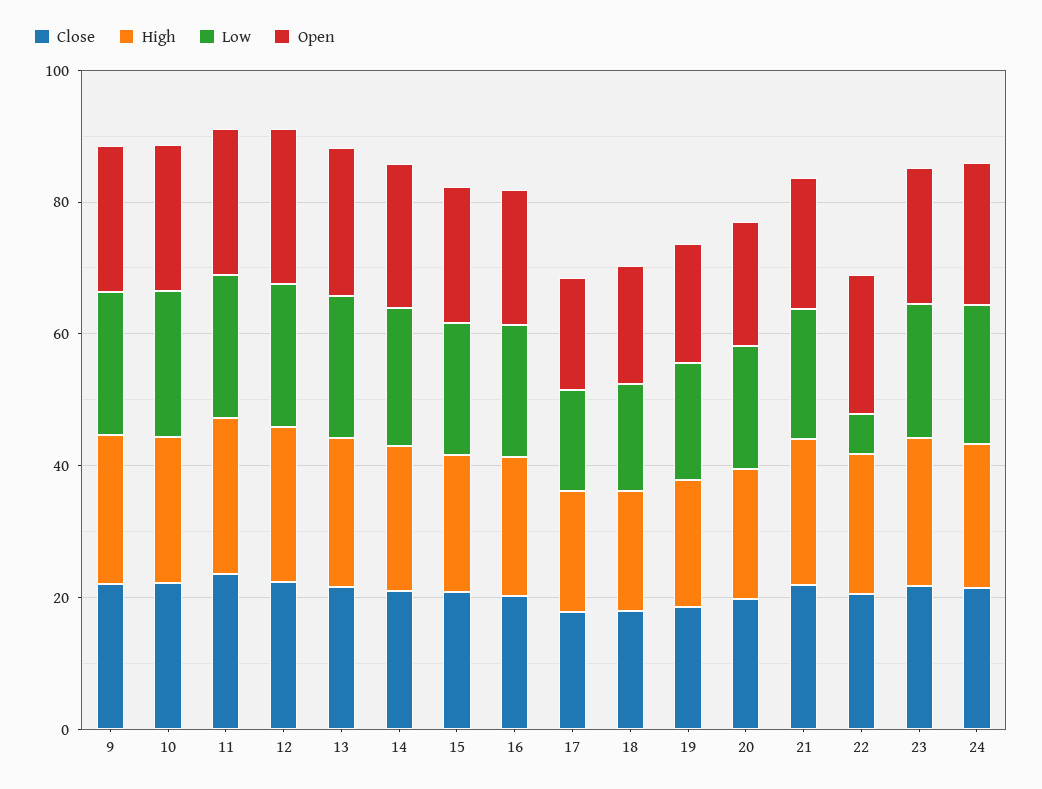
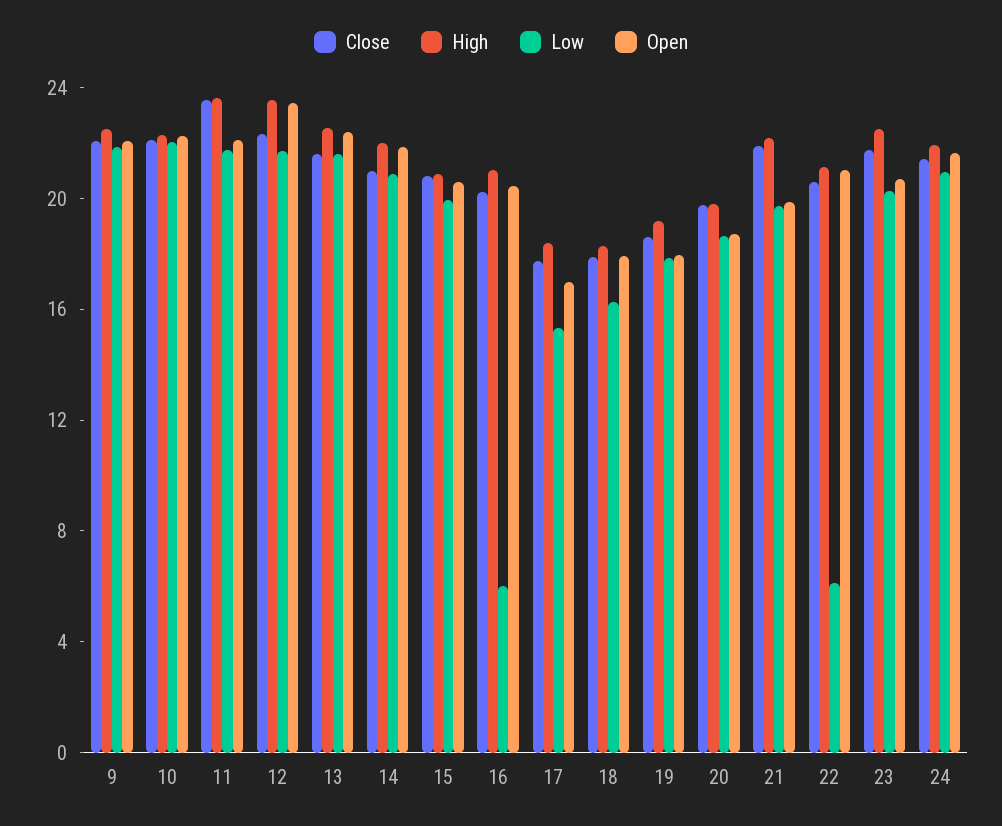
Low, 16: 20 -> 6

